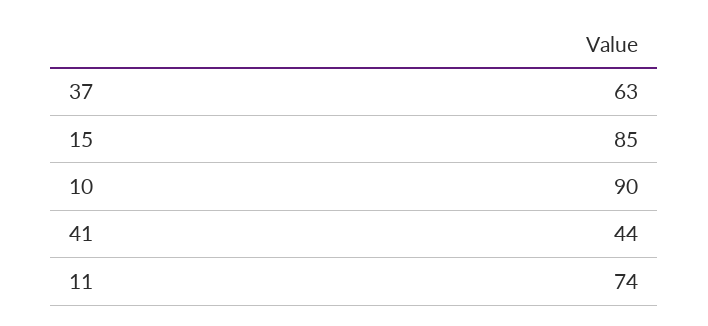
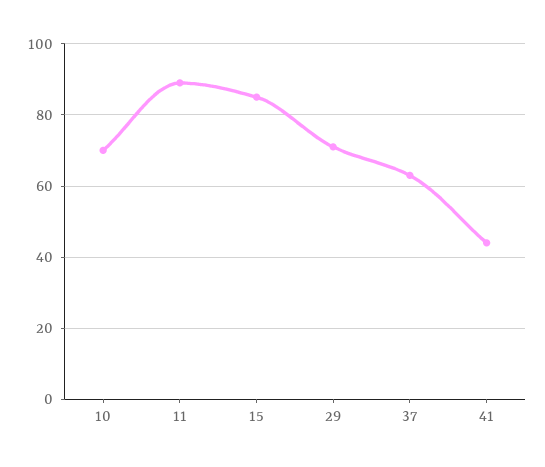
10: 90 -> 70
11: 74 -> 90
29: none -> 70

